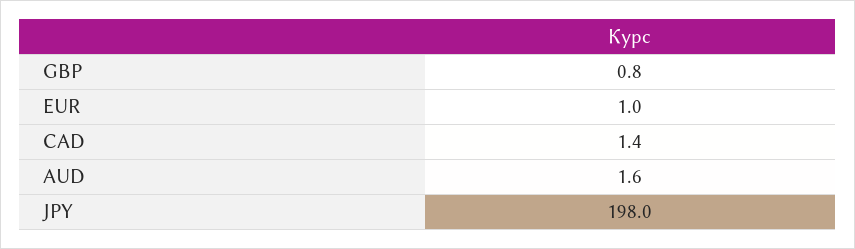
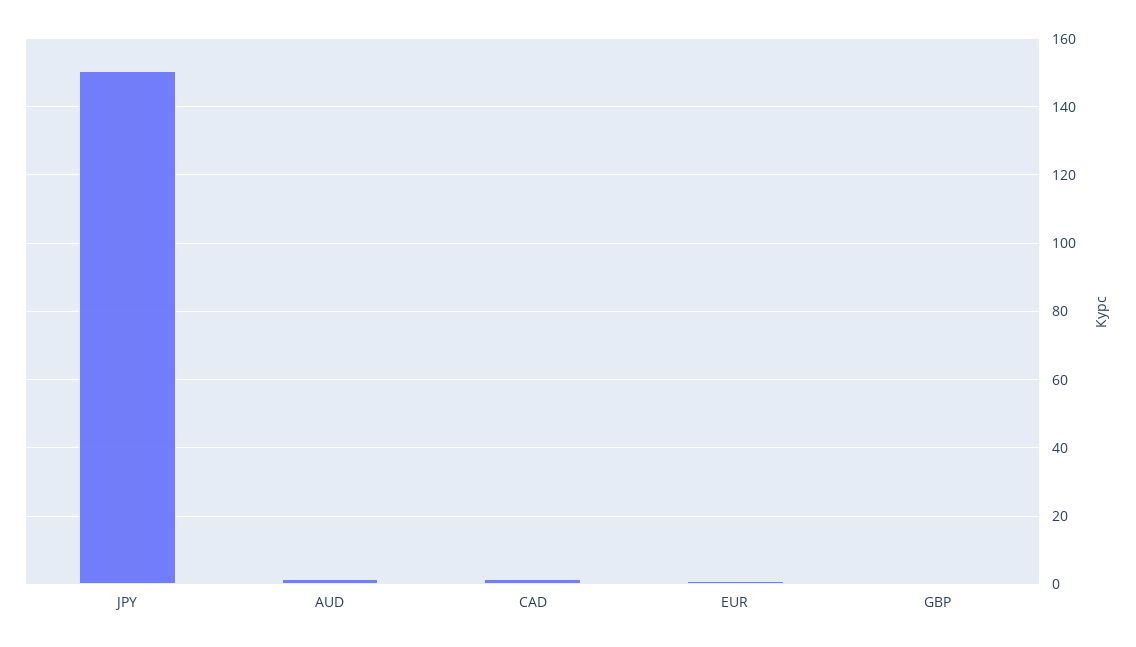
JPY: 198 -> 150

